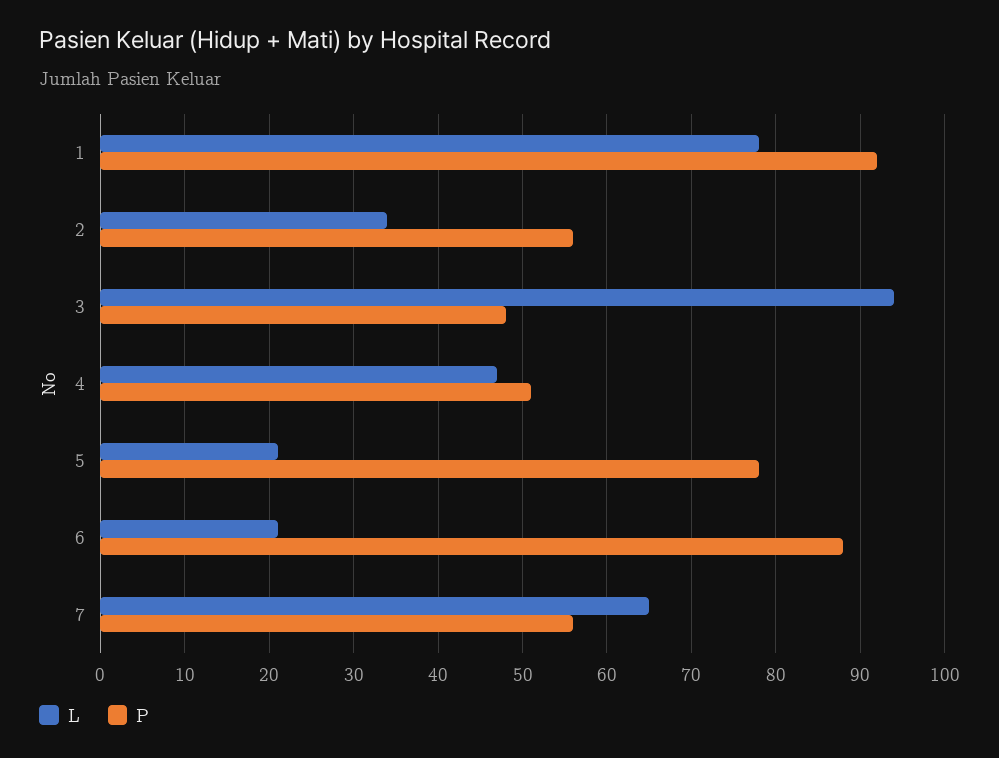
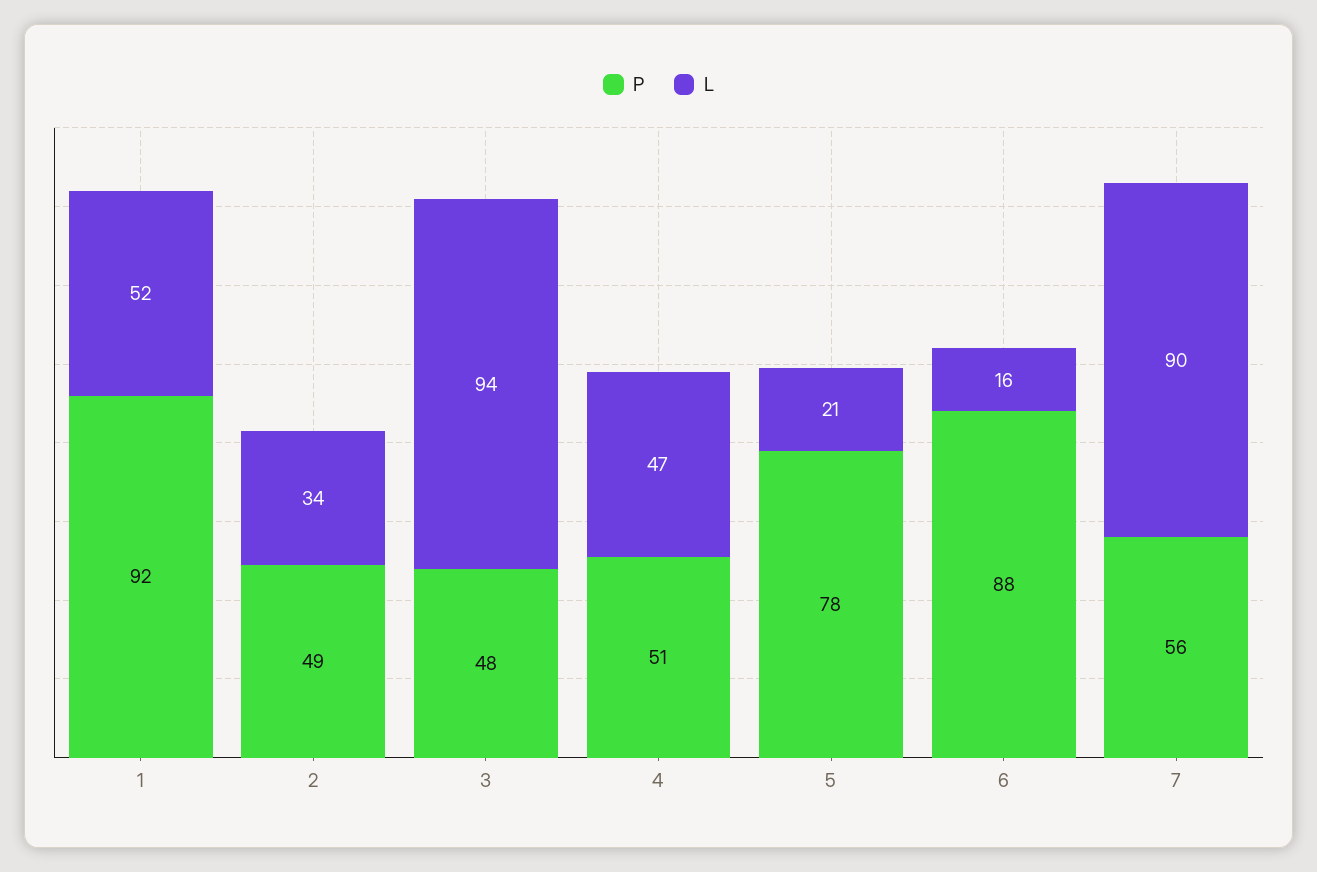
L, 1: 78 -> 52
P, 2: 56 -> 49
L, 6: 21 -> 16
L, 7: 65 -> 90

